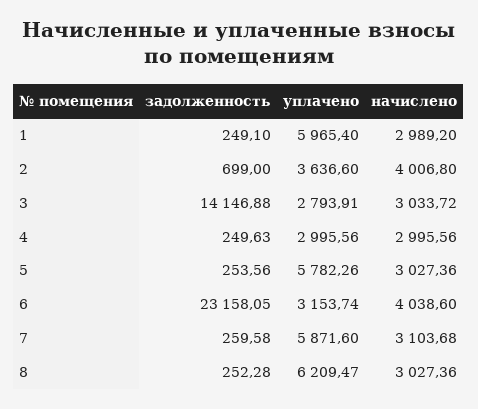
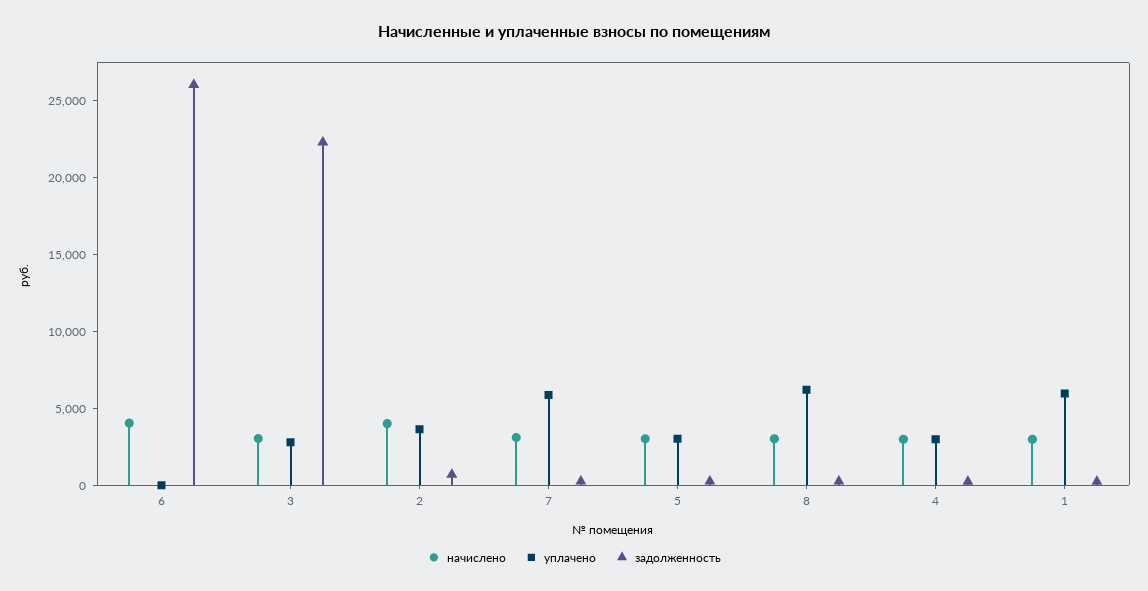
задолженность, 3: 14146.88 -> 22000
уплачено, 5: 5782.26 -> 3000
задолженность, 6: 23158.05 -> 26000
уплачено, 6: 3153.74 -> 0

